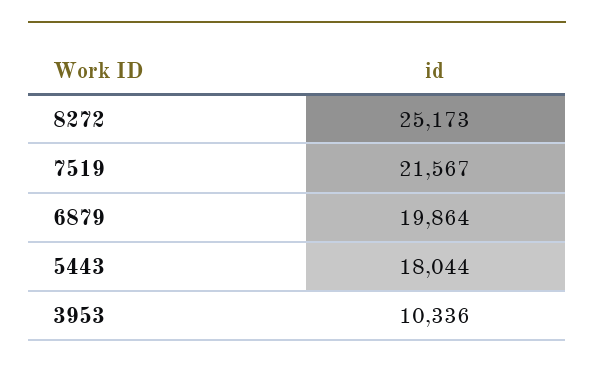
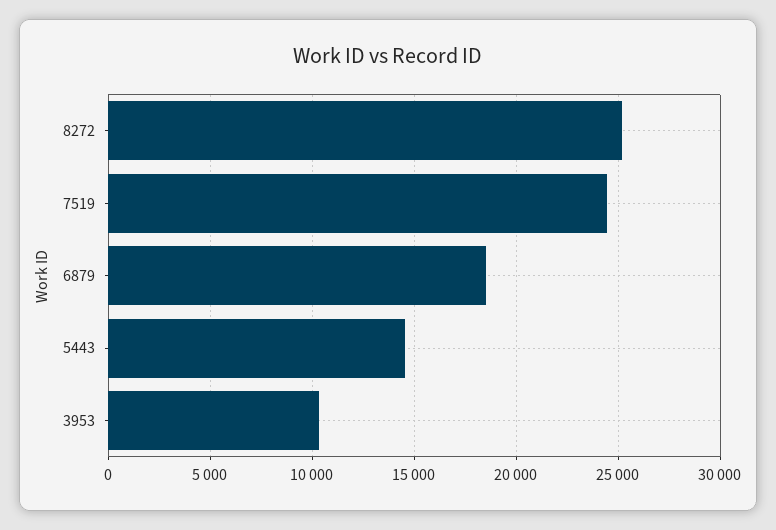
7519: 21567 -> 24500
6879: 19864 -> 18500
5443: 18044 -> 14500

